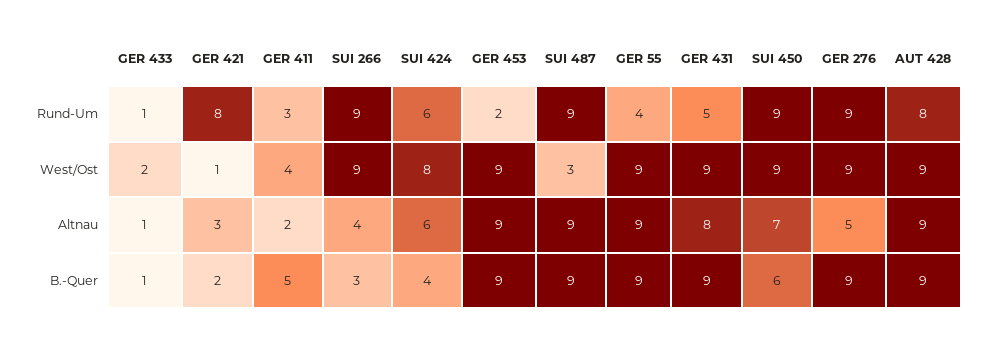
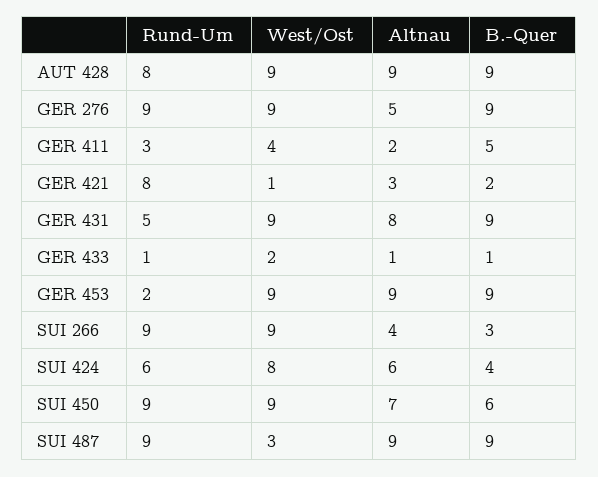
GER 55, Rund-Um: 4 -> none
GER 55, West/Ost: 9 -> none
GER 55, Altnau: 9 -> none
GER 55, B.-Quer: 9 -> none

